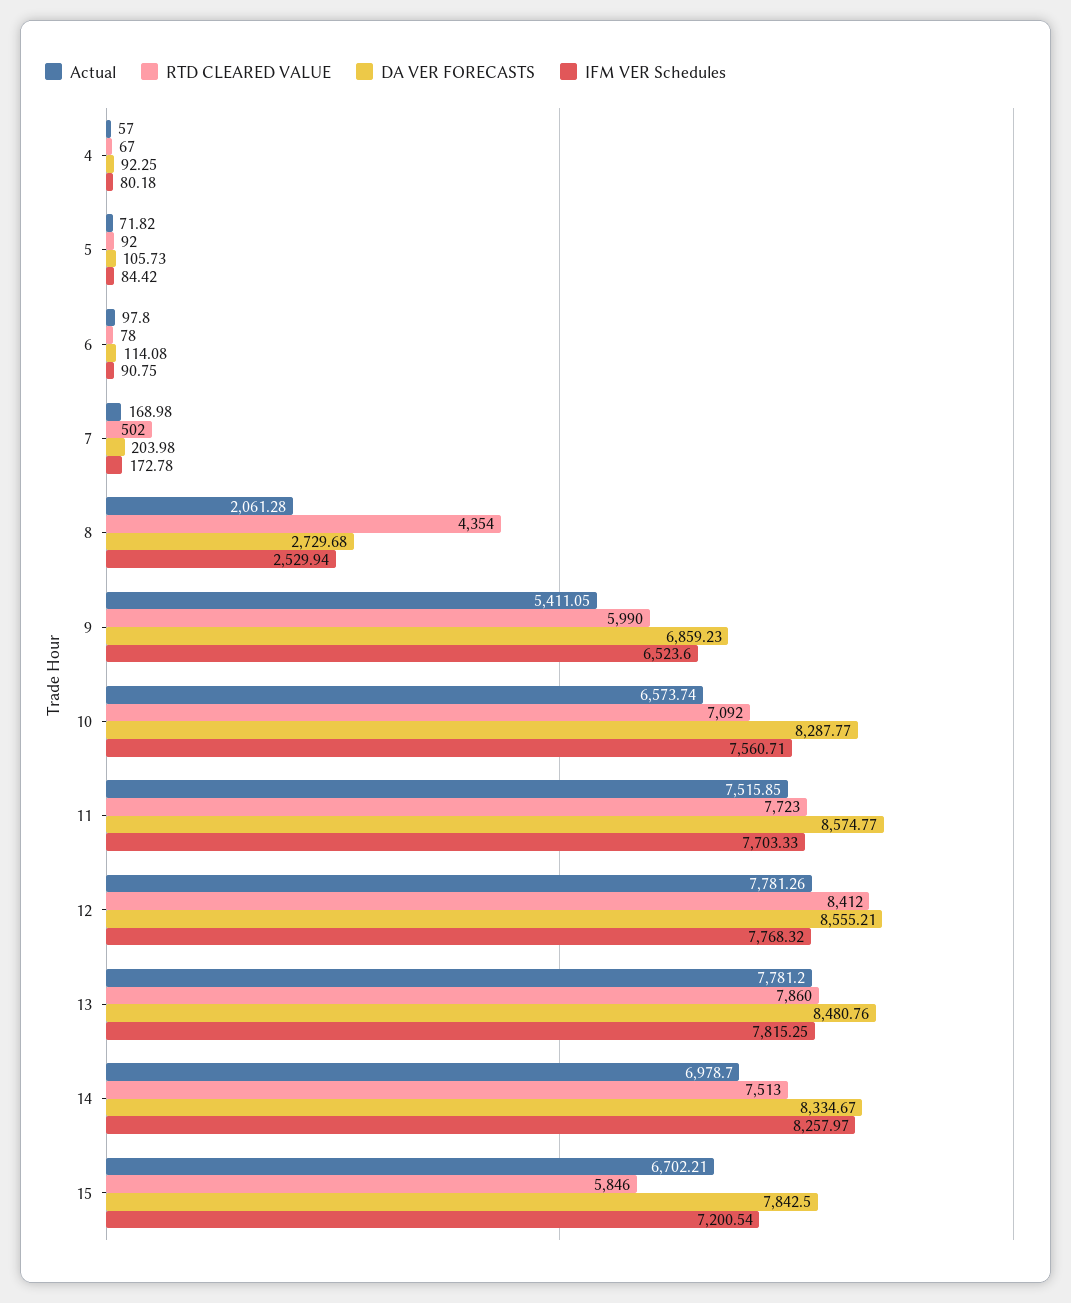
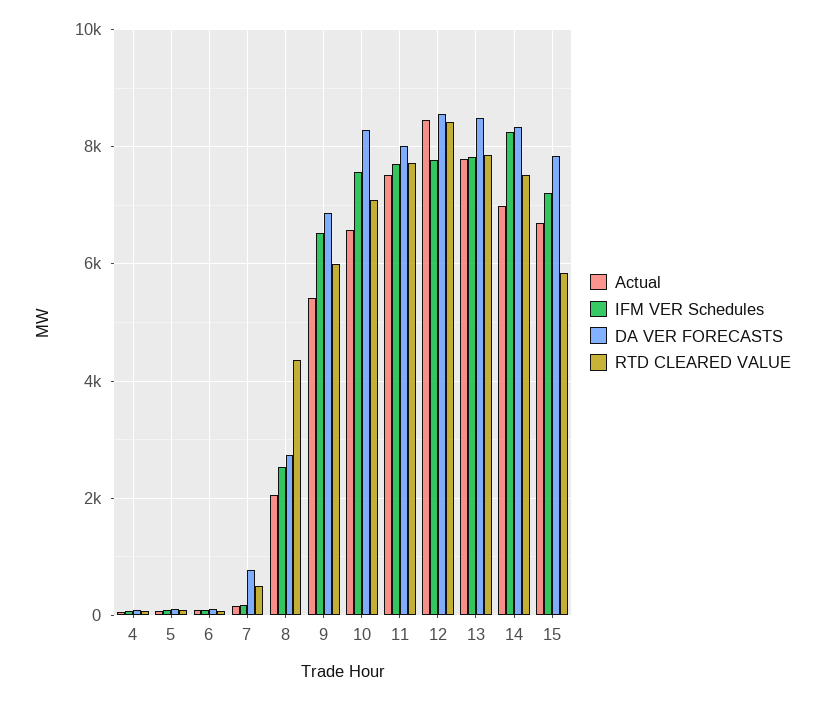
DA VER FORECASTS, 7: 203.98 -> 800
DA VER FORECASTS, 11: 8574.77 -> 8000
Actual, 12: 7781.26 -> 8400

